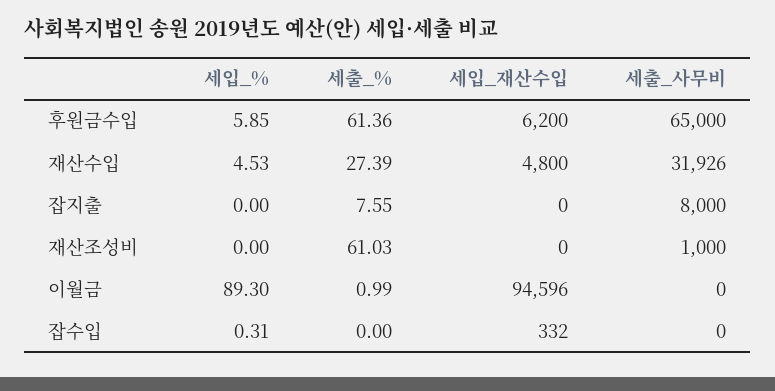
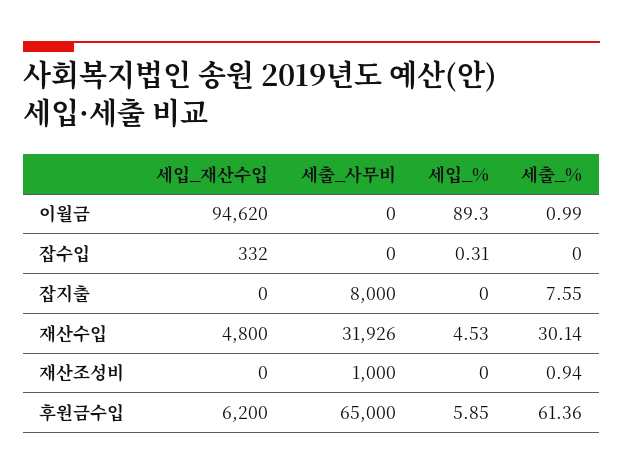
세출_%, 재산수입: 27.39 -> 30.14
세출_%, 재산조성비: 61.03 -> 0.94
세입_재산수입, 이월금: 94596 -> 94620

